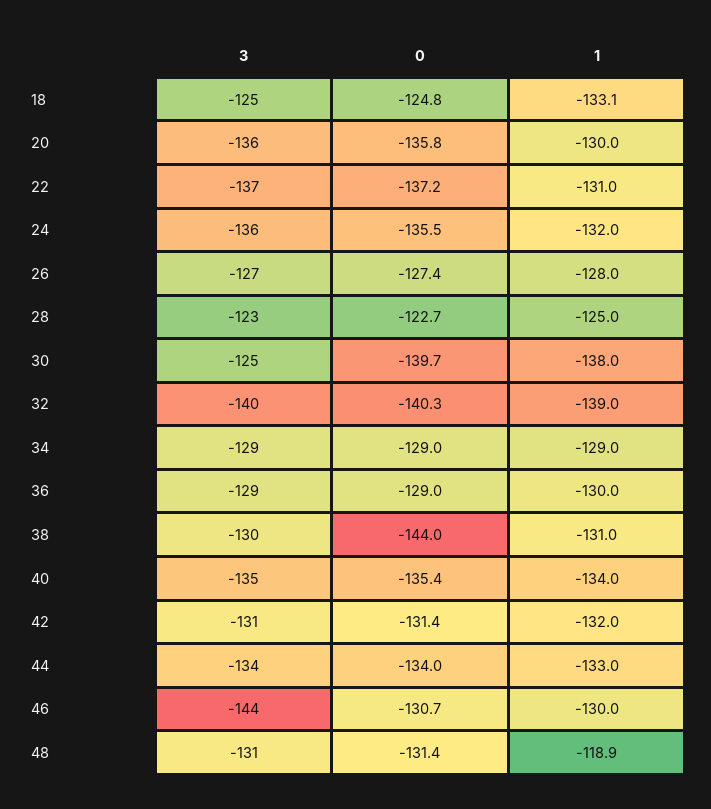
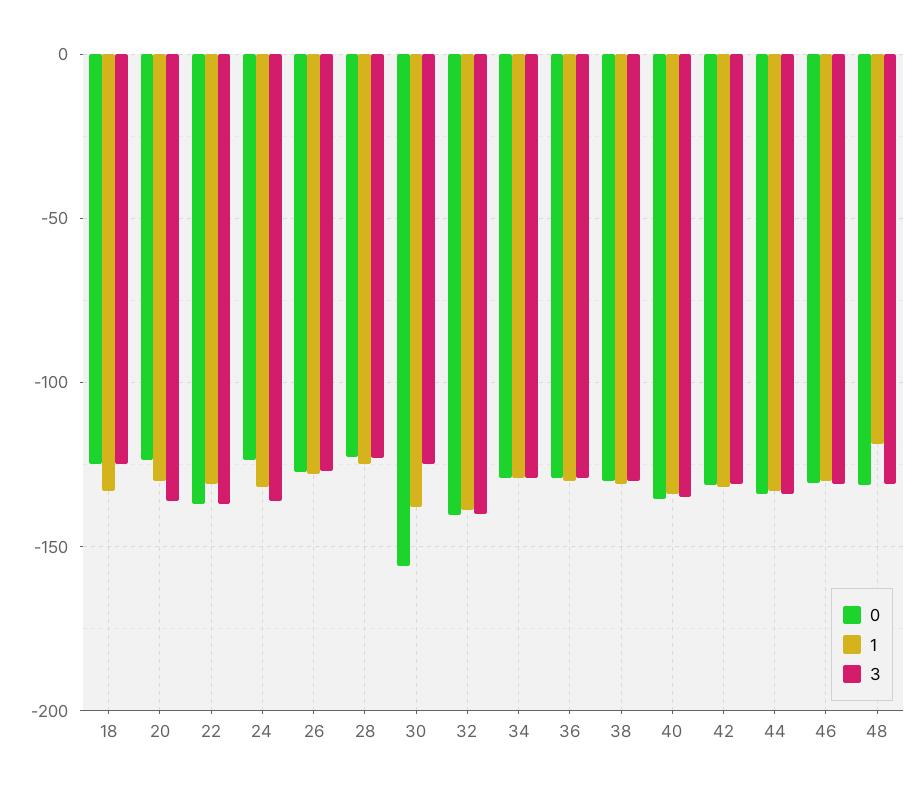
0, 20: -135.8 -> -125
0, 24: -135.5 -> -125
0, 30: -139.7 -> -155
0, 38: -144 -> -130
3, 46: -144 -> -130

